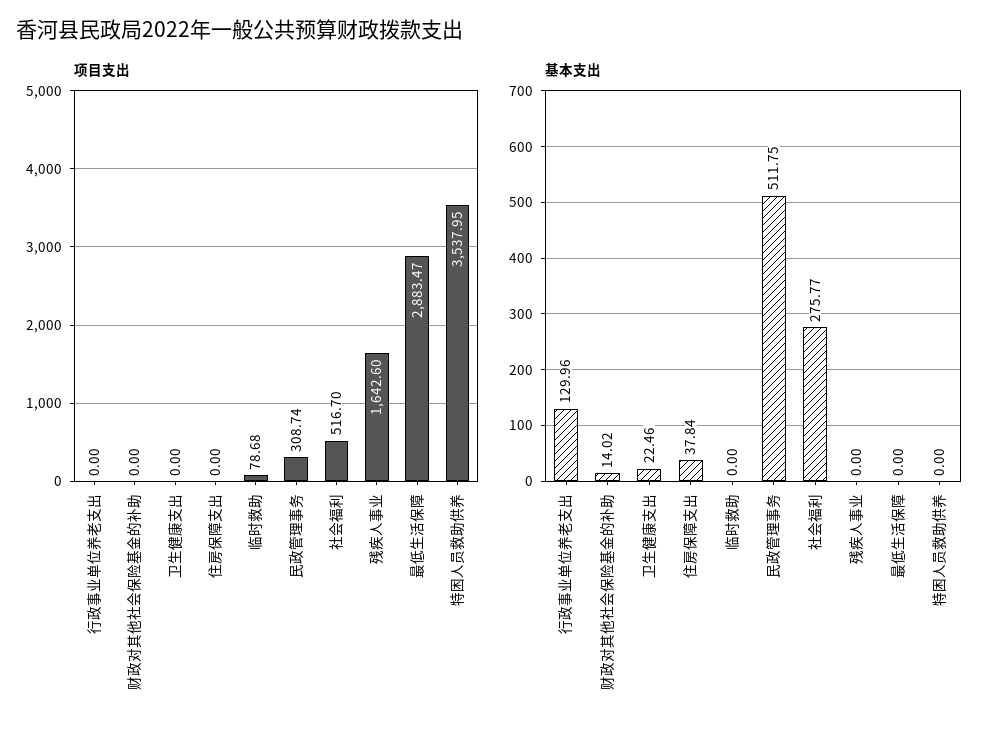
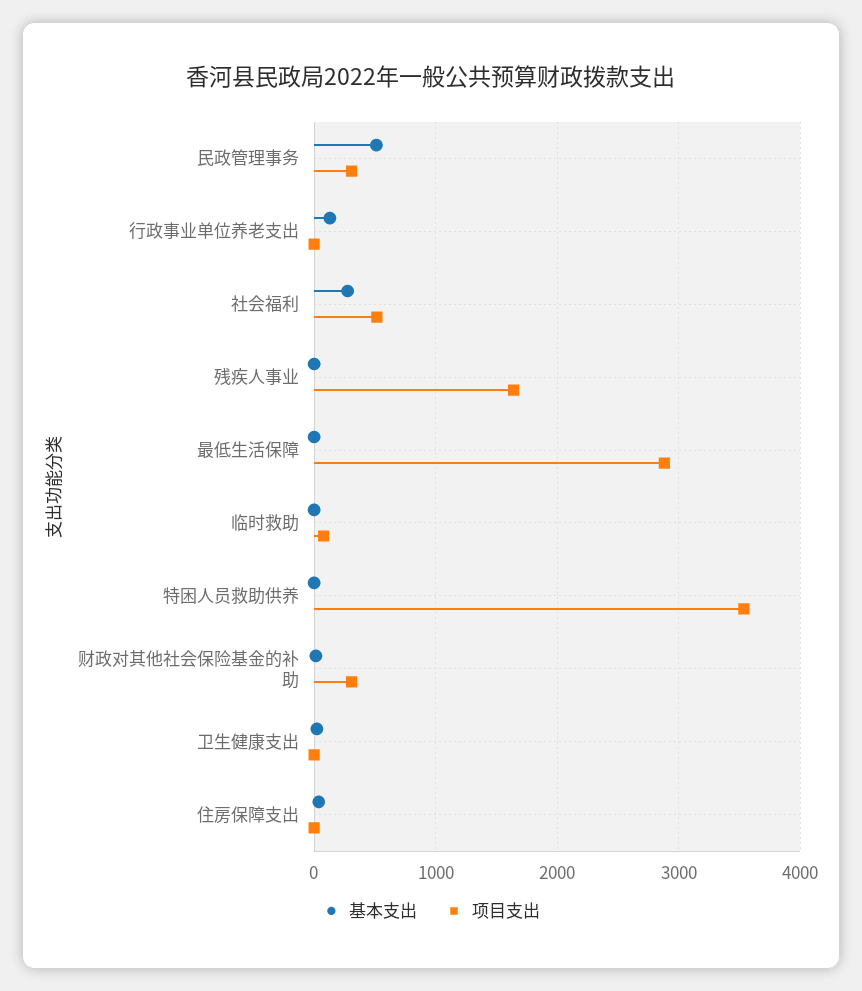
项目支出, 财政对其他社会保险基金的补助: 0 -> 300

